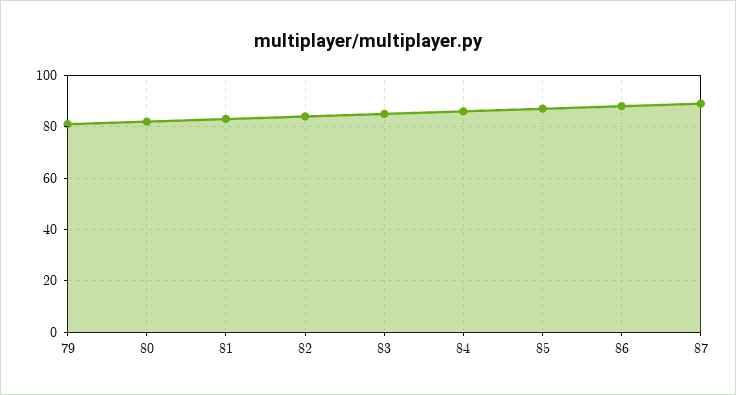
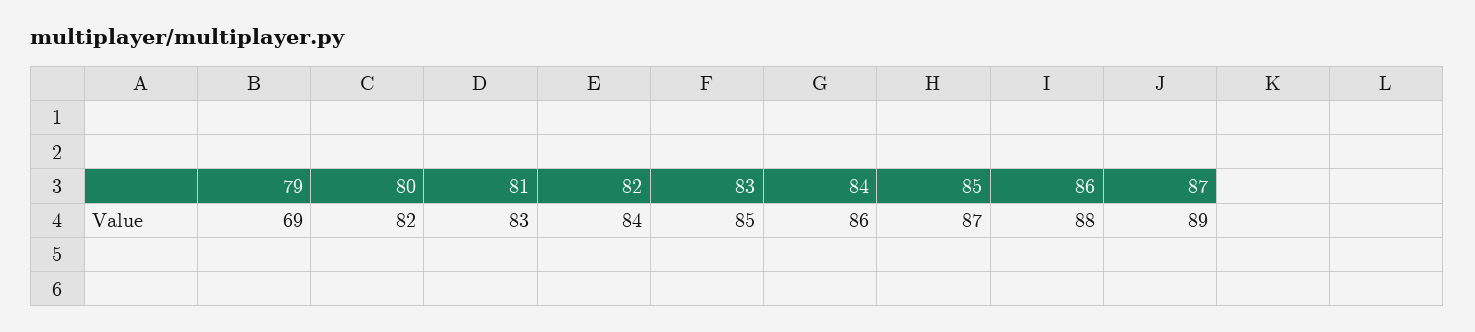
79: 80 -> 69

